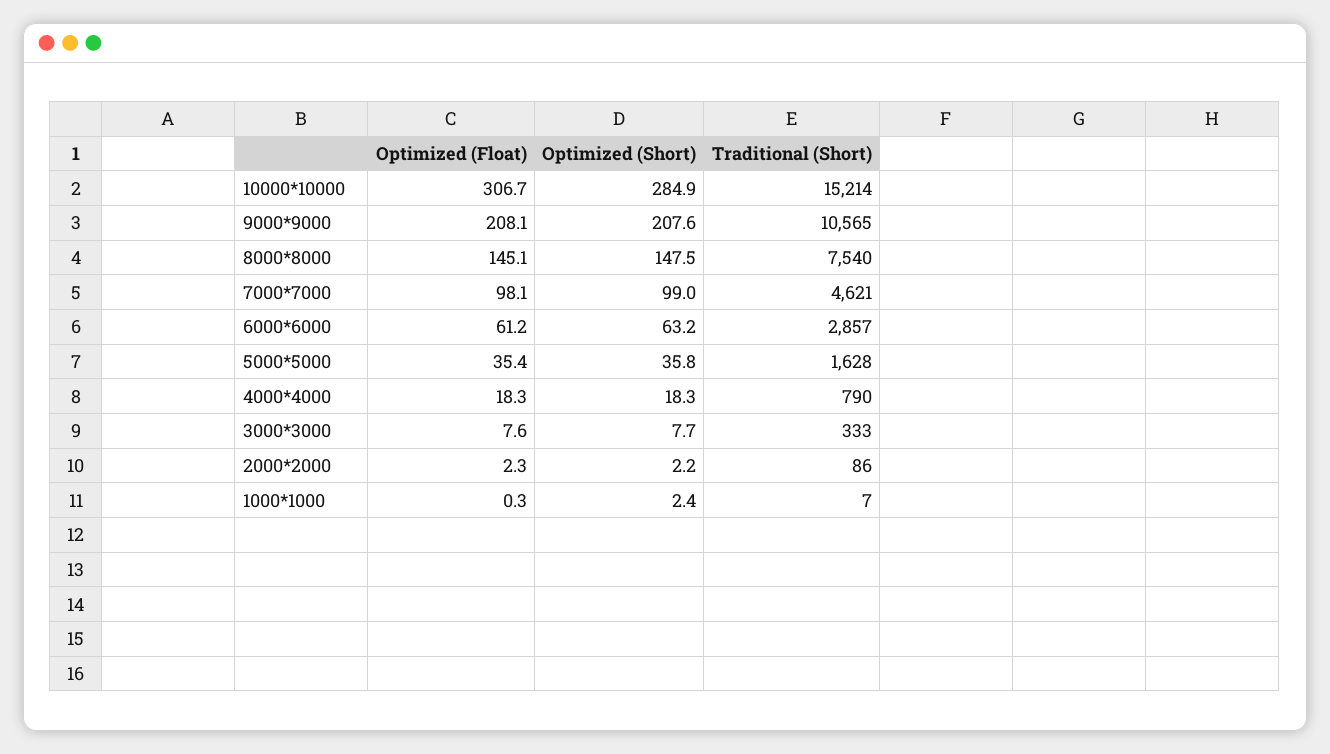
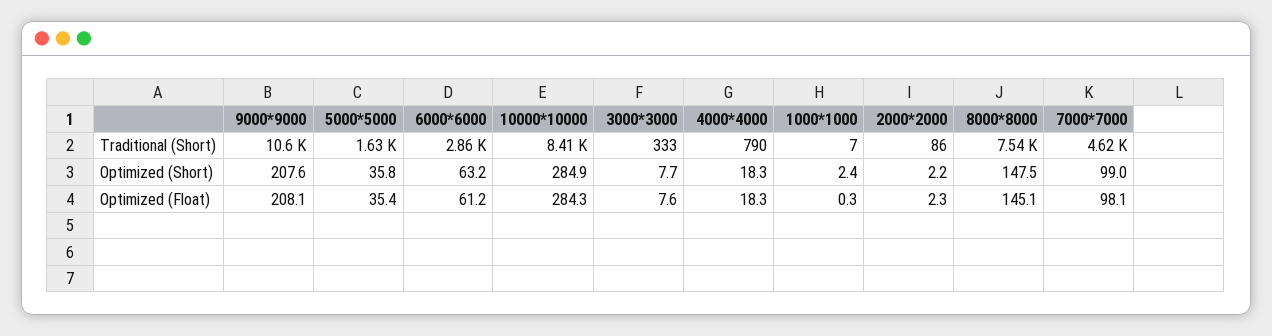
Optimized (Float), 10000*10000: 306.7 -> 284.3
Traditional (Short), 10000*10000: 15214 -> 8410

